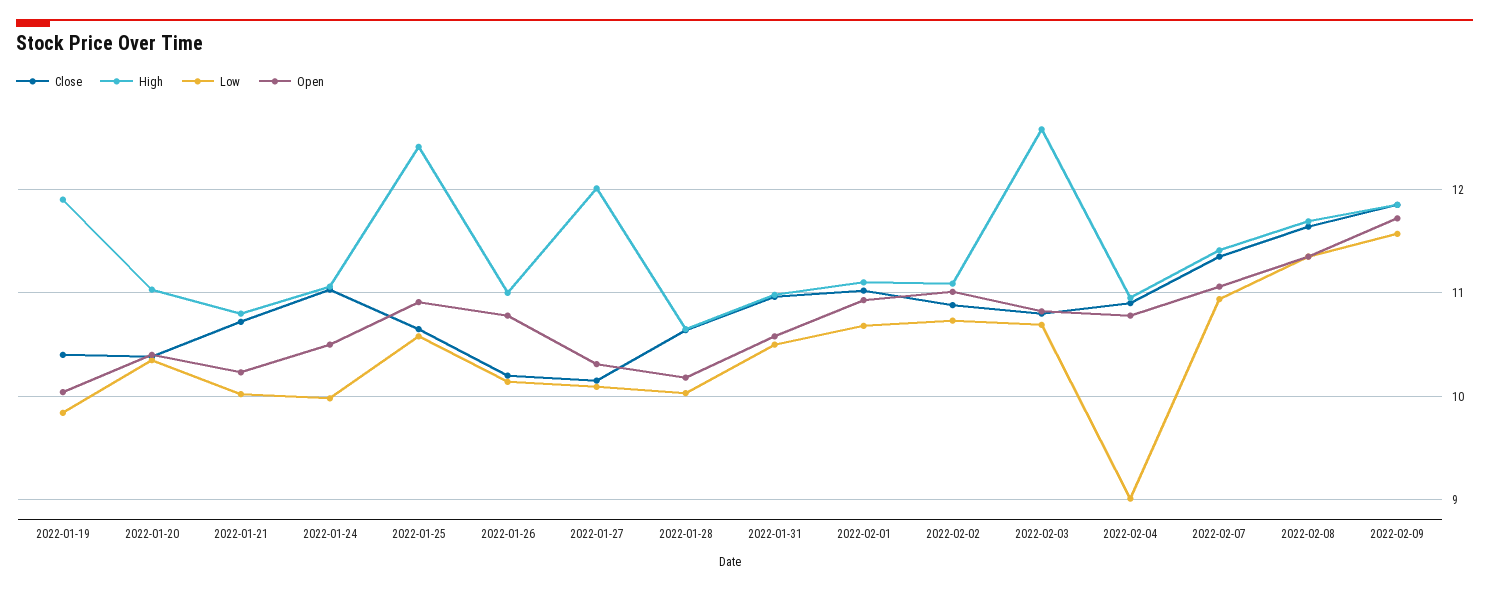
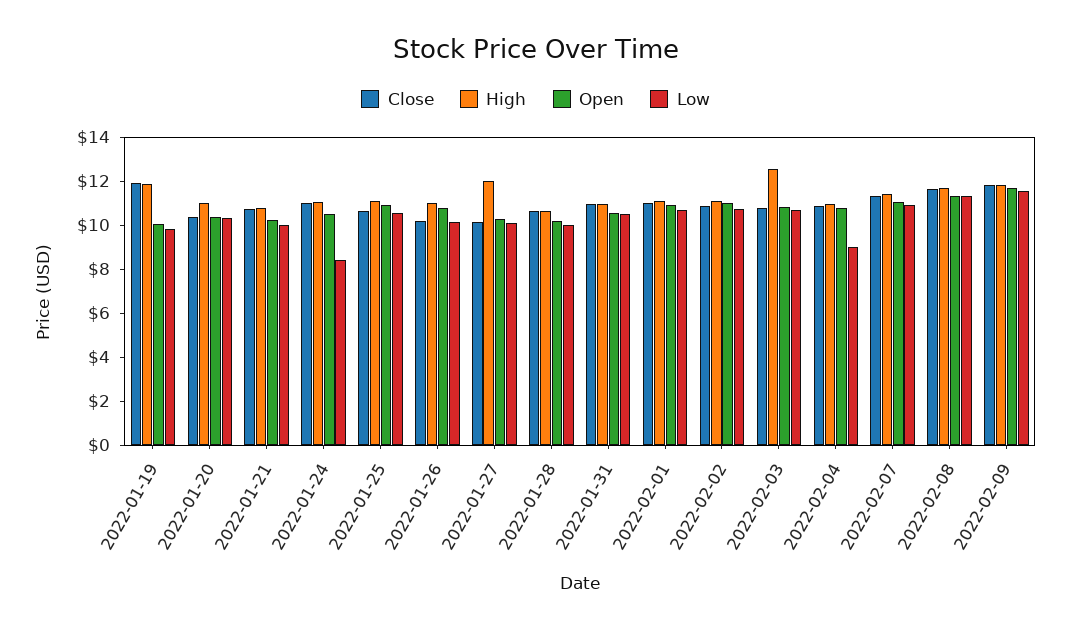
Close, 2022-01-19: 10.4 -> 12
Low, 2022-01-24: 10 -> 8.5
High, 2022-01-25: 12.4 -> 11

